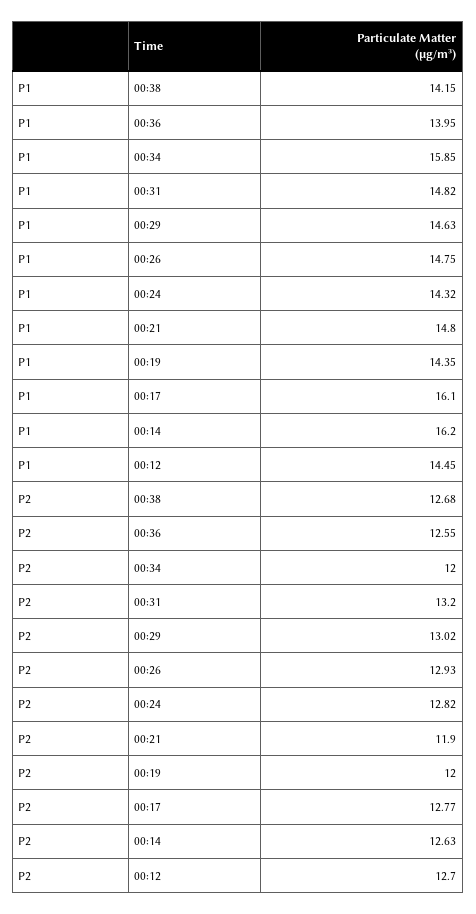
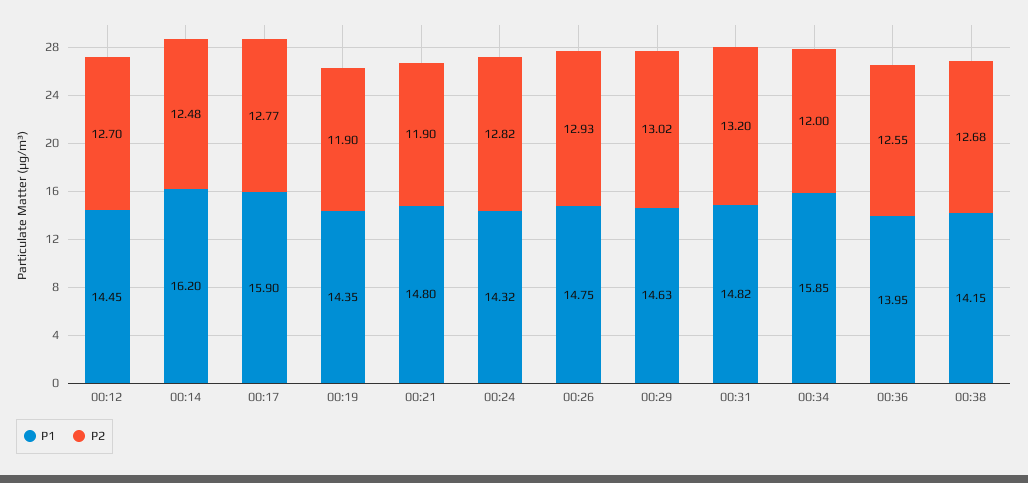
P1, 00:17: 16.1 -> 15.9
P2, 00:19: 12 -> 11.9
P2, 00:14: 12.63 -> 12.48

